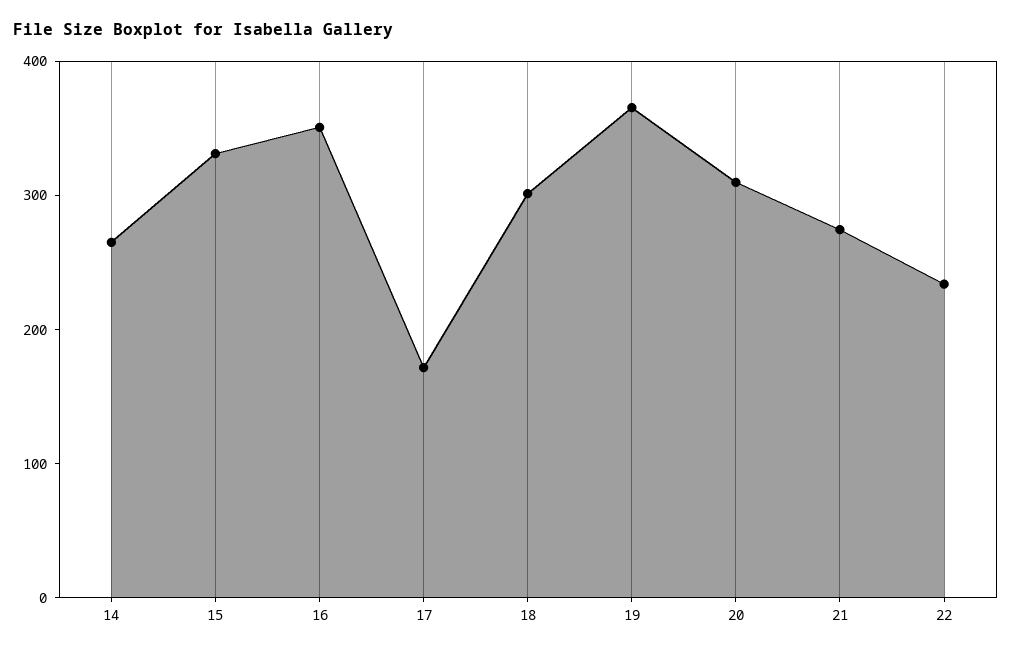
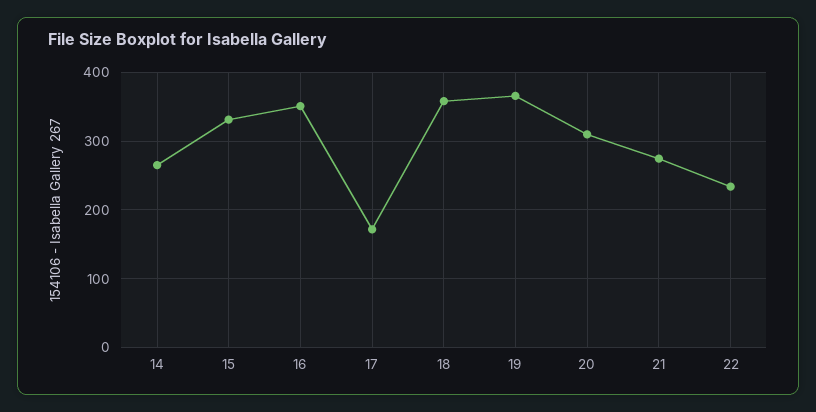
18: 300 -> 360

